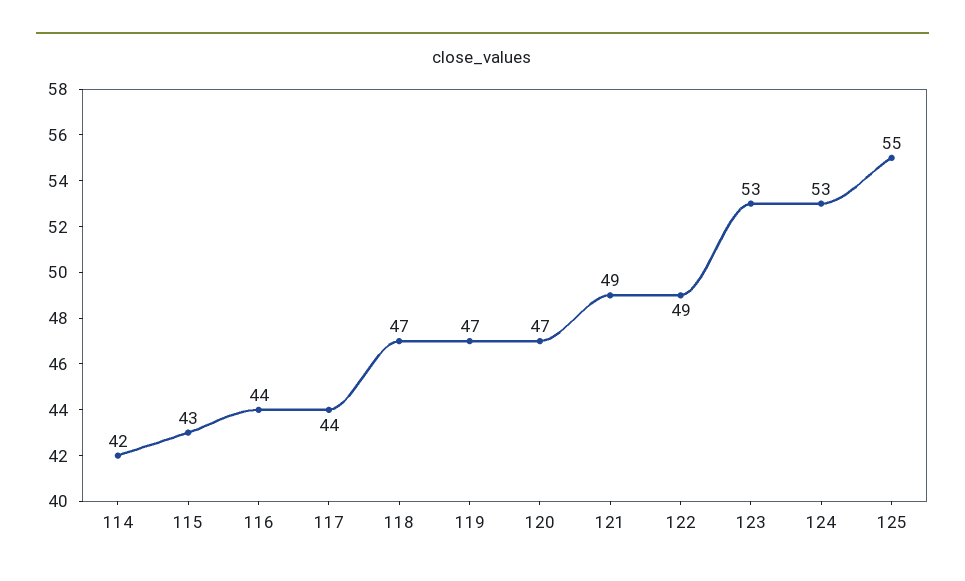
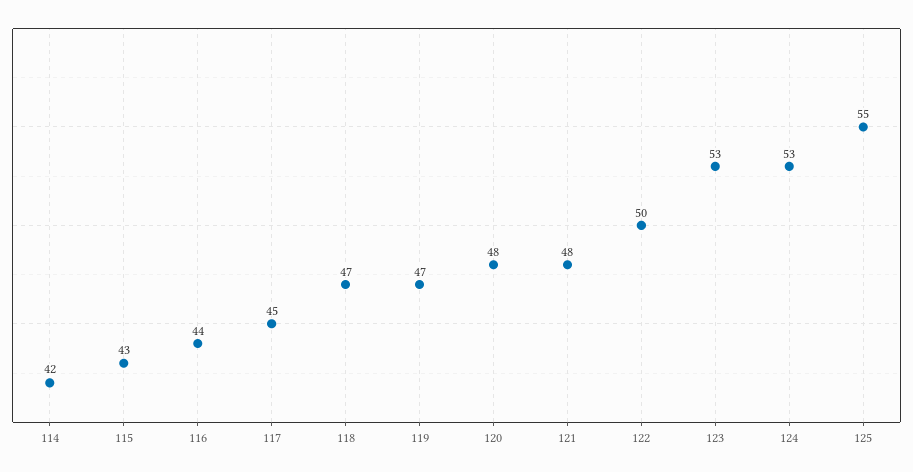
117: 44 -> 45
120: 47 -> 48
121: 49 -> 48
122: 49 -> 50

